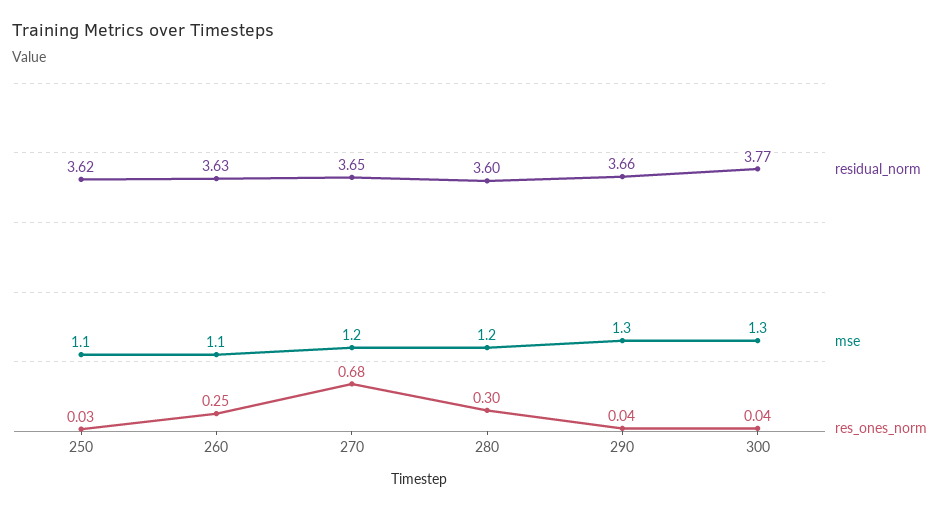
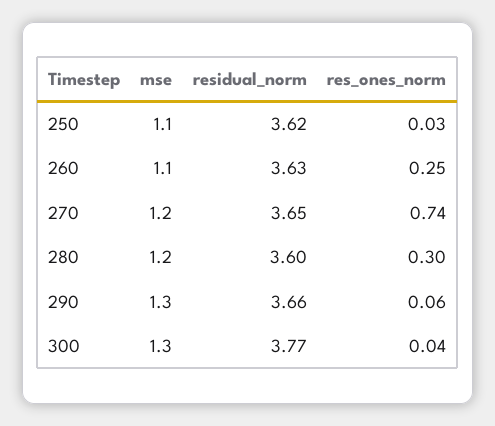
res_ones_norm, 270: 0.68 -> 0.74
res_ones_norm, 290: 0.04 -> 0.06

